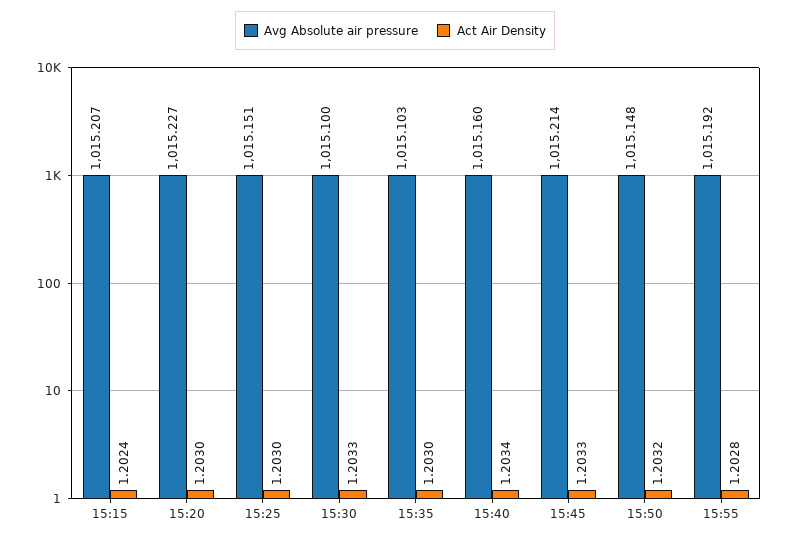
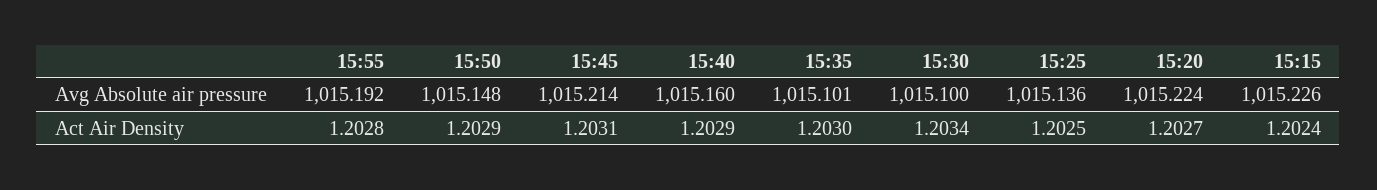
Avg Absolute air pressure, 15:15: 1015.207 -> 1015.226
Avg Absolute air pressure, 15:20: 1015.227 -> 1015.224
Act Air Density, 15:20: 1.203 -> 1.2027
Avg Absolute air pressure, 15:25: 1015.151 -> 1015.136
Act Air Density, 15:25: 1.203 -> 1.2025
Act Air Density, 15:30: 1.2033 -> 1.2034
Avg Absolute air pressure, 15:35: 1015.103 -> 1015.101
Act Air Density, 15:40: 1.2034 -> 1.2029
Act Air Density, 15:45: 1.2033 -> 1.2031
Act Air Density, 15:50: 1.2032 -> 1.2029

